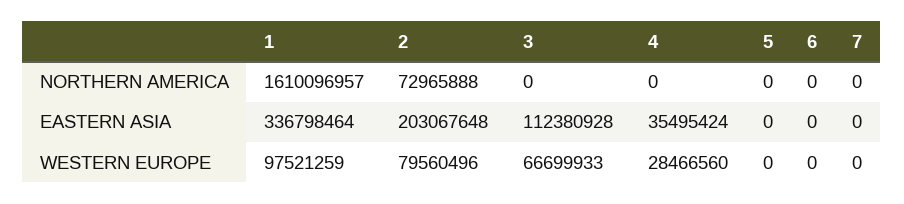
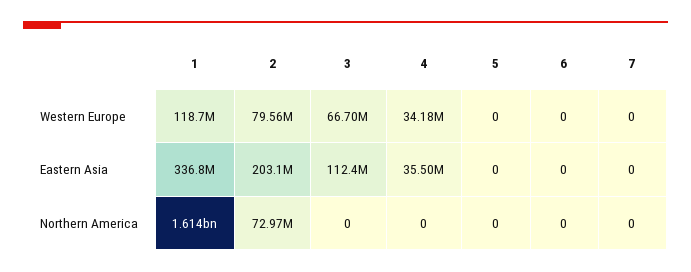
1, NORTHERN AMERICA: 1610096957 -> 1614000000
1, WESTERN EUROPE: 97521259 -> 118700000
4, WESTERN EUROPE: 28466560 -> 34180000

